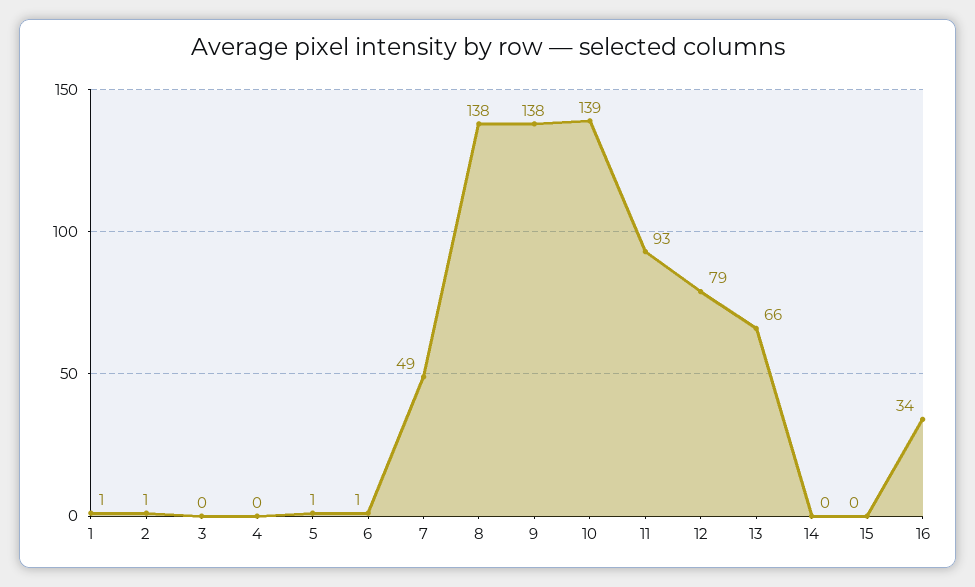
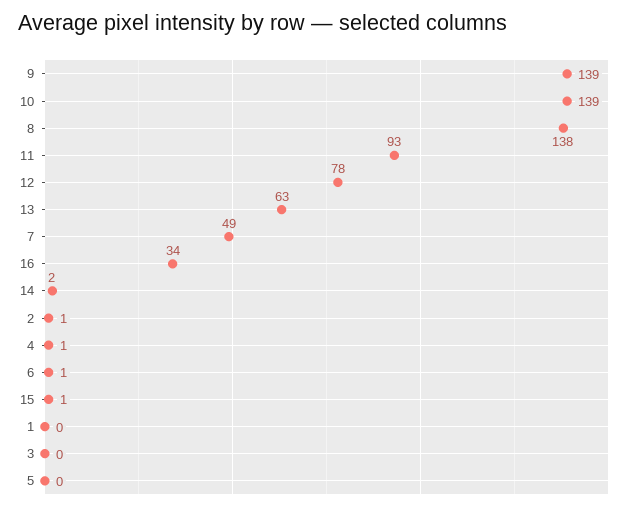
1: 1 -> 0
4: 0 -> 1
5: 1 -> 0
9: 138 -> 139
12: 79 -> 78
13: 66 -> 63
14: 0 -> 2
15: 0 -> 1

